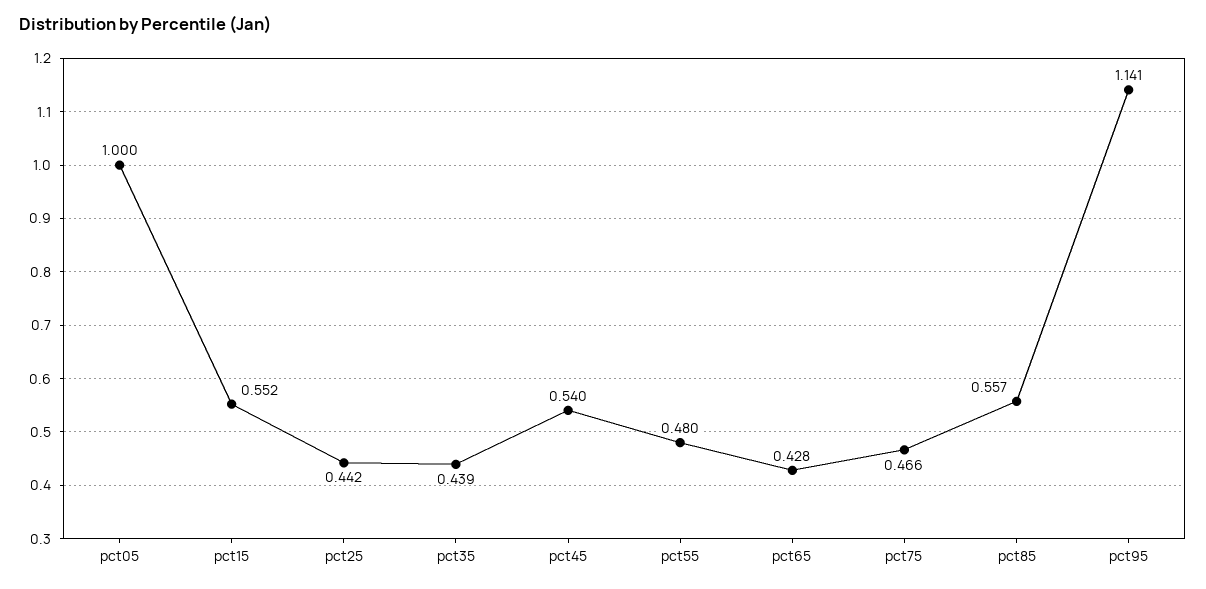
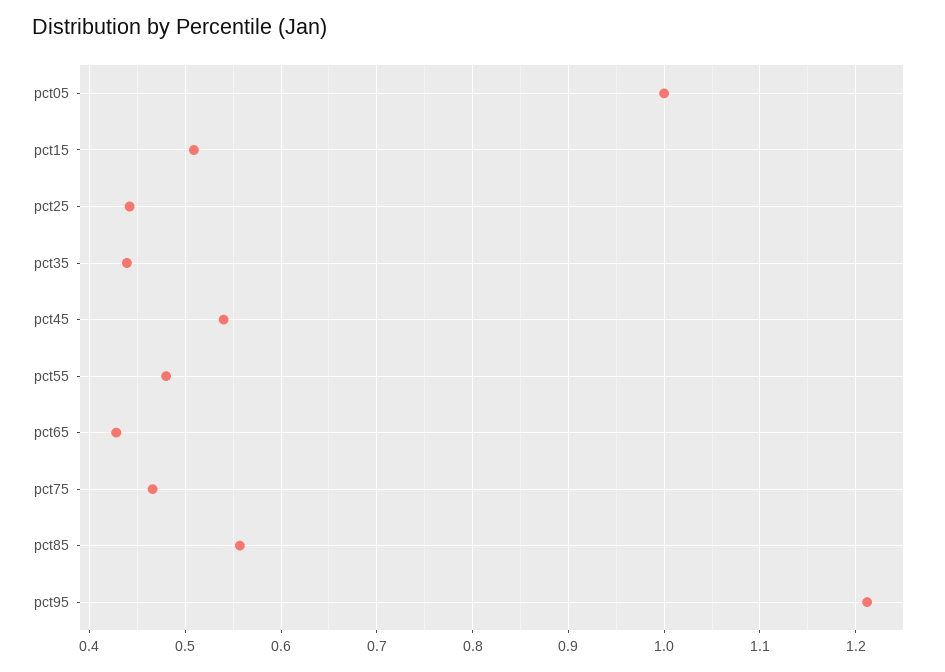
pct15: 0.552 -> 0.51
pct95: 1.141 -> 1.21

